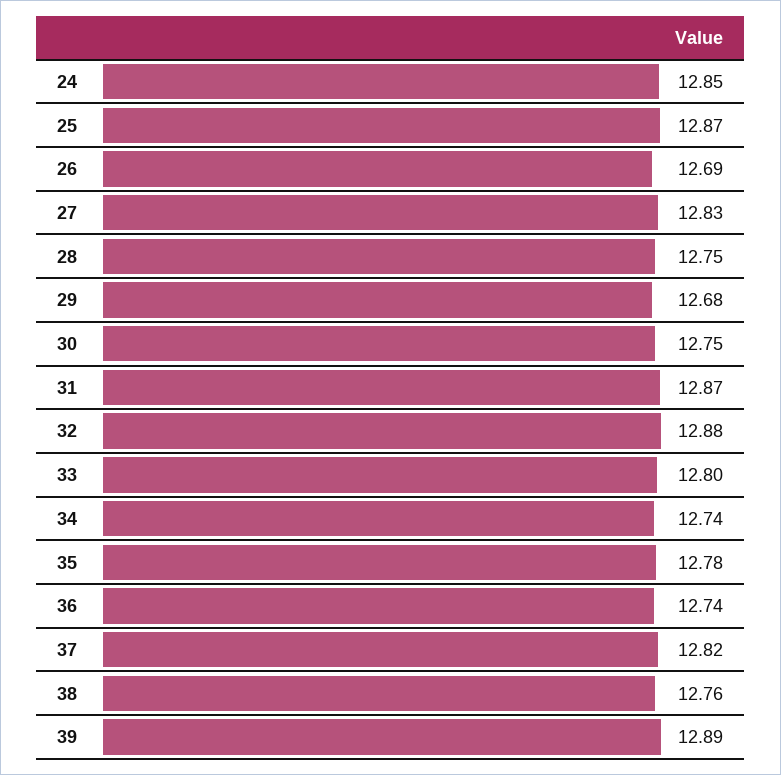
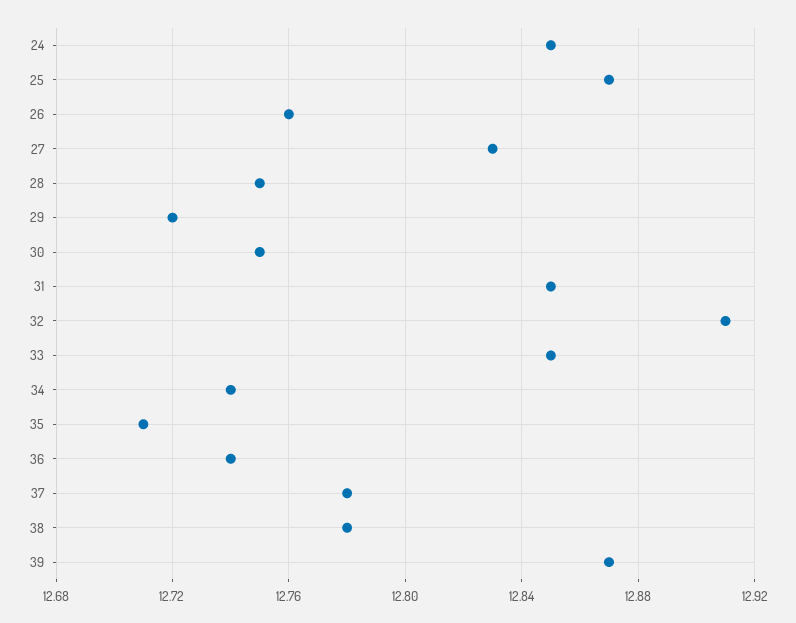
26: 12.69 -> 12.76
29: 12.68 -> 12.72
31: 12.87 -> 12.85
32: 12.88 -> 12.91
33: 12.8 -> 12.85
35: 12.78 -> 12.71
37: 12.82 -> 12.78
38: 12.76 -> 12.78
39: 12.89 -> 12.87

